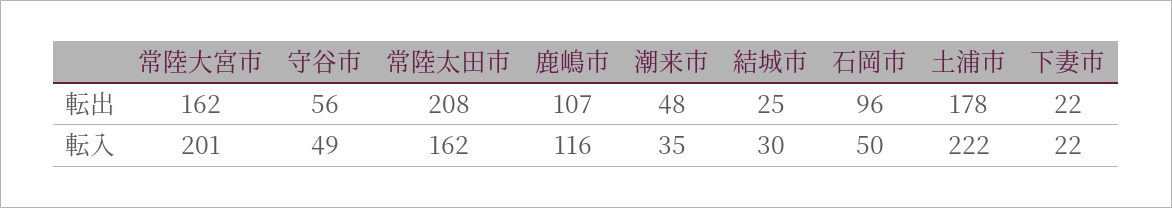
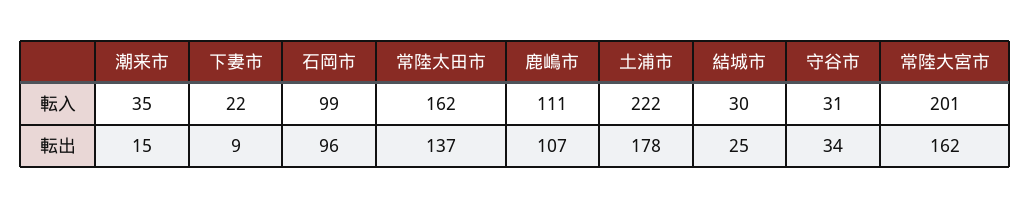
守谷市, 転出: 56 -> 34
常陸太田市, 転出: 208 -> 137
潮来市, 転出: 48 -> 15
下妻市, 転出: 22 -> 9
守谷市, 転入: 49 -> 31
鹿嶋市, 転入: 116 -> 111
石岡市, 転入: 50 -> 99

